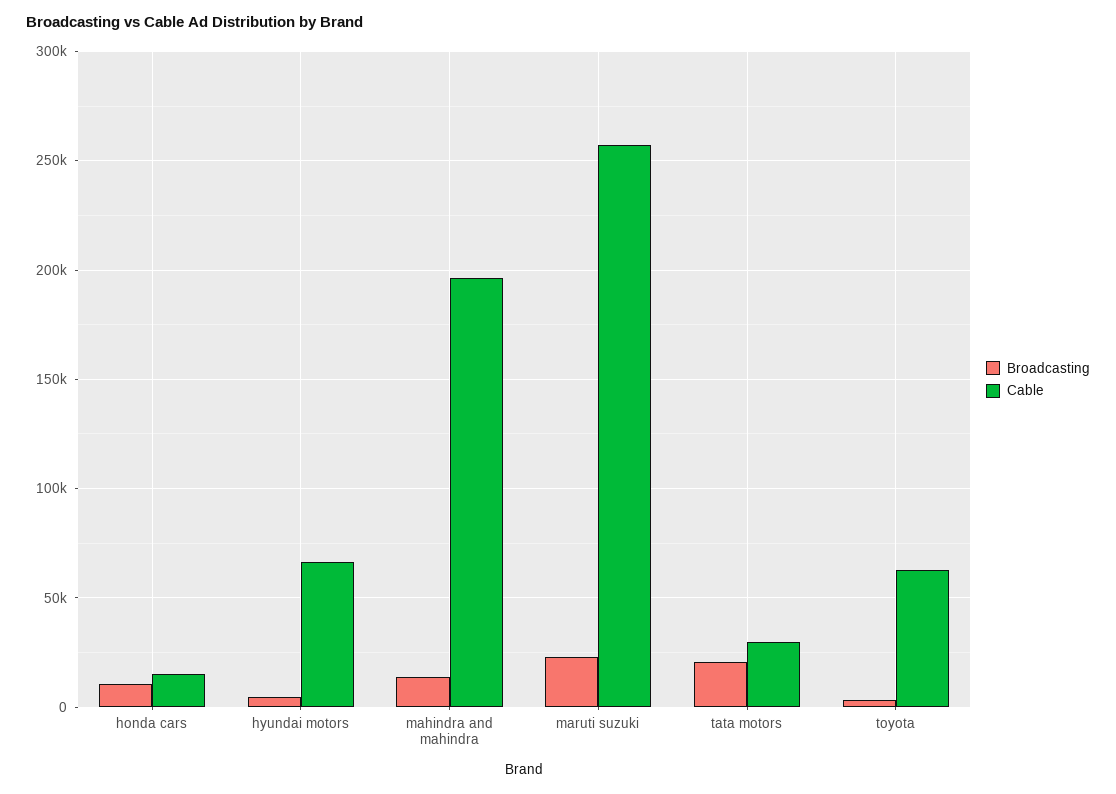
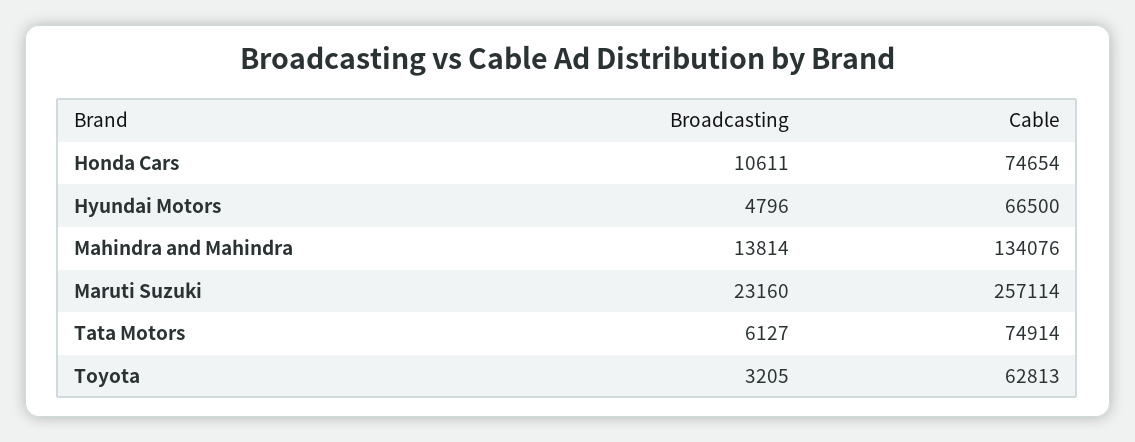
Cable, honda cars: 15000 -> 74654
Cable, mahindra and mahindra: 195000 -> 134076
Broadcasting, tata motors: 20000 -> 6127
Cable, tata motors: 30000 -> 74914

